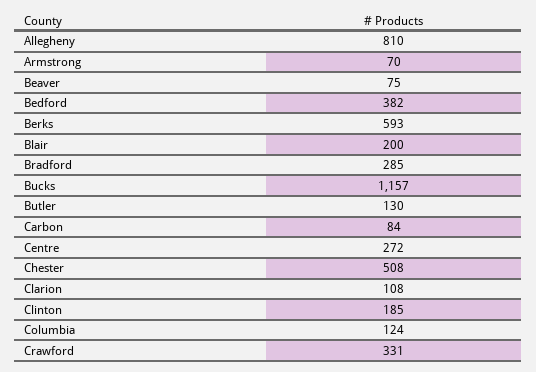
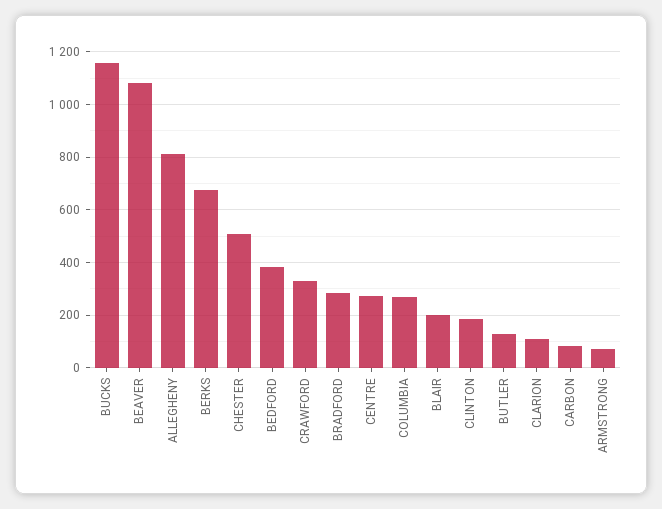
Beaver: 75 -> 1075
Berks: 593 -> 675
Columbia: 124 -> 275

